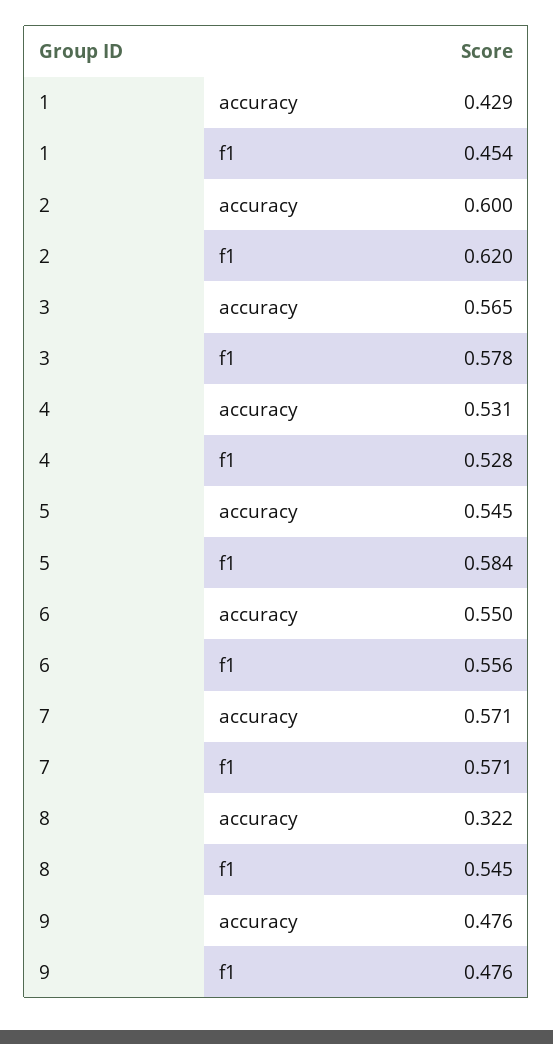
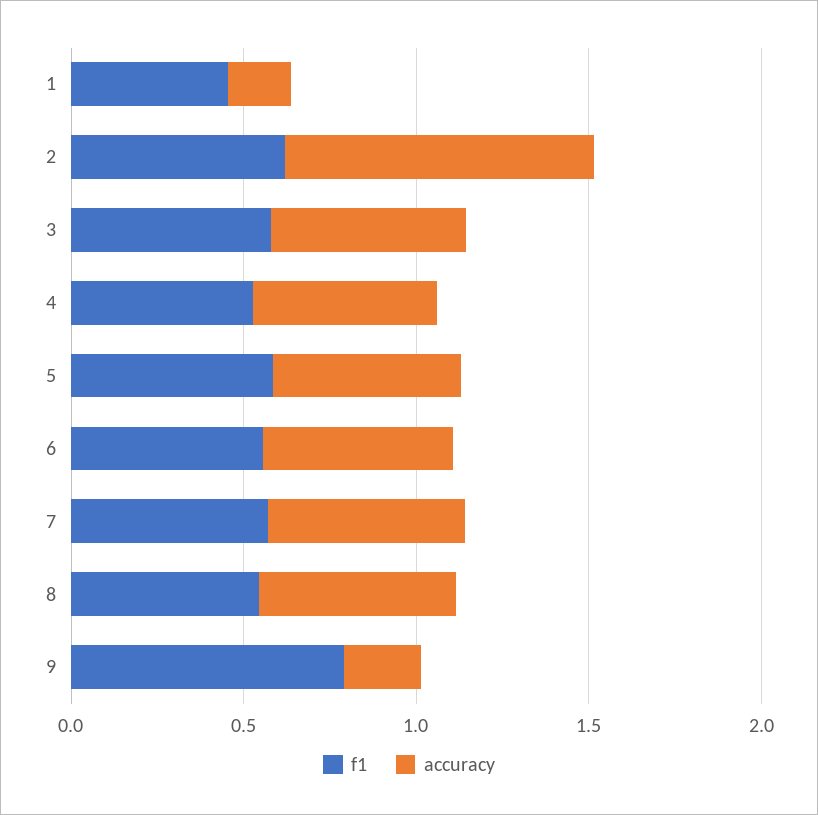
accuracy, 1: 0.429 -> 0.2
accuracy, 2: 0.6 -> 0.9
accuracy, 8: 0.322 -> 0.6
accuracy, 9: 0.476 -> 0.2
f1, 9: 0.476 -> 0.8

